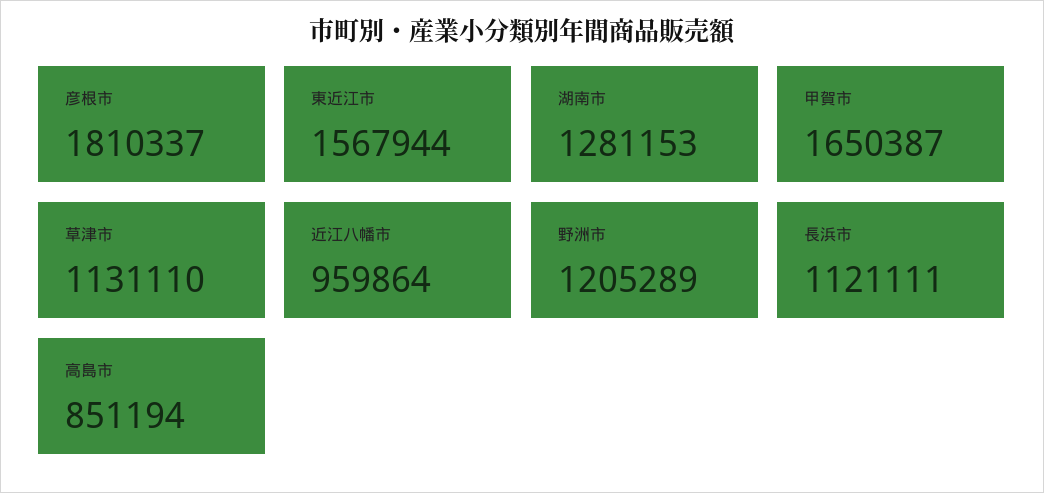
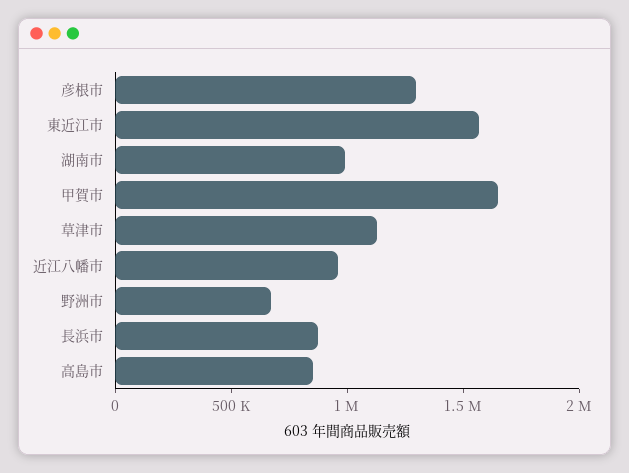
彦根市: 1810337 -> 1300000
湖南市: 1281153 -> 1000000
野洲市: 1205289 -> 700000
長浜市: 1121111 -> 900000

